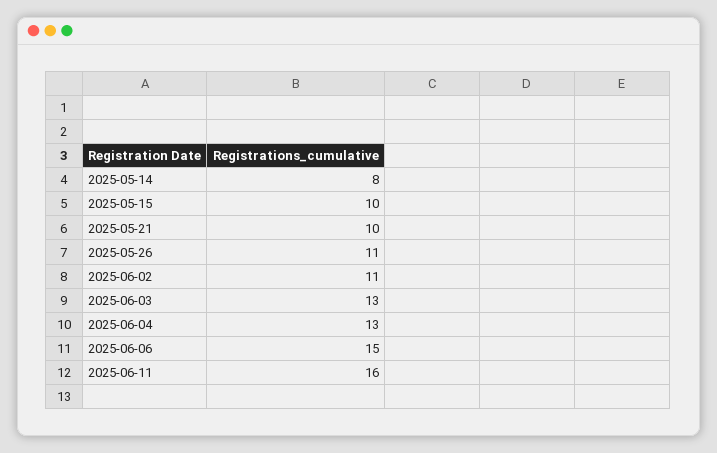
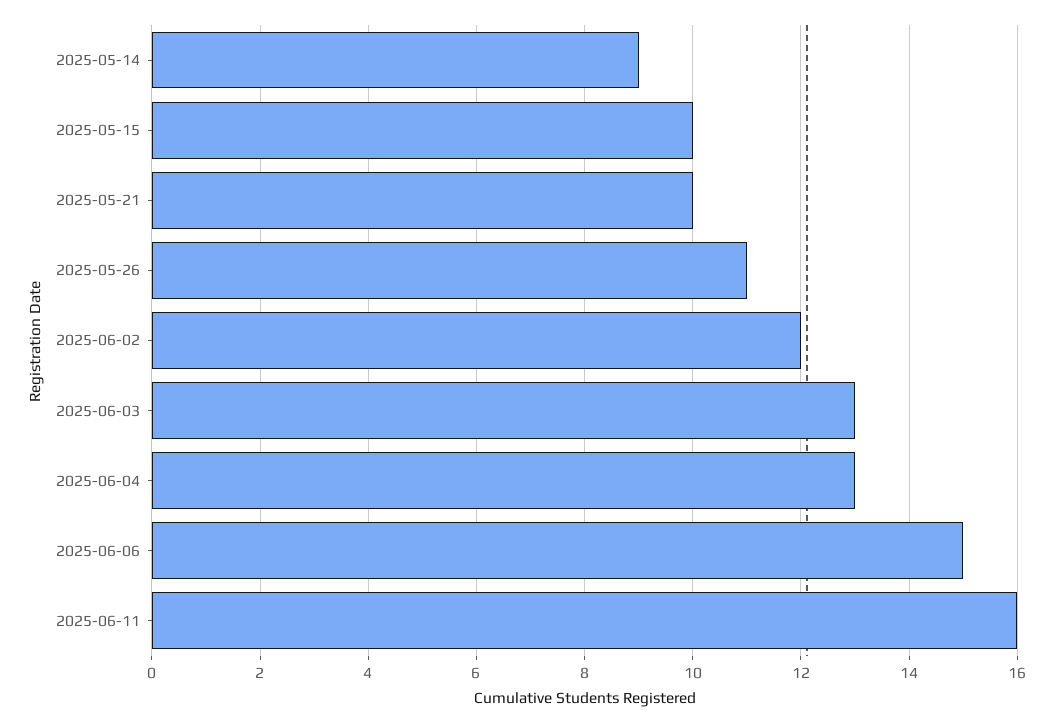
2025-05-14: 8 -> 9
2025-06-02: 11 -> 12

